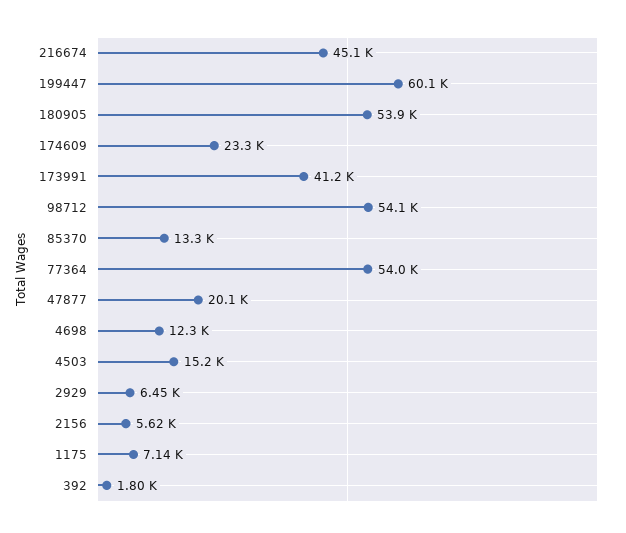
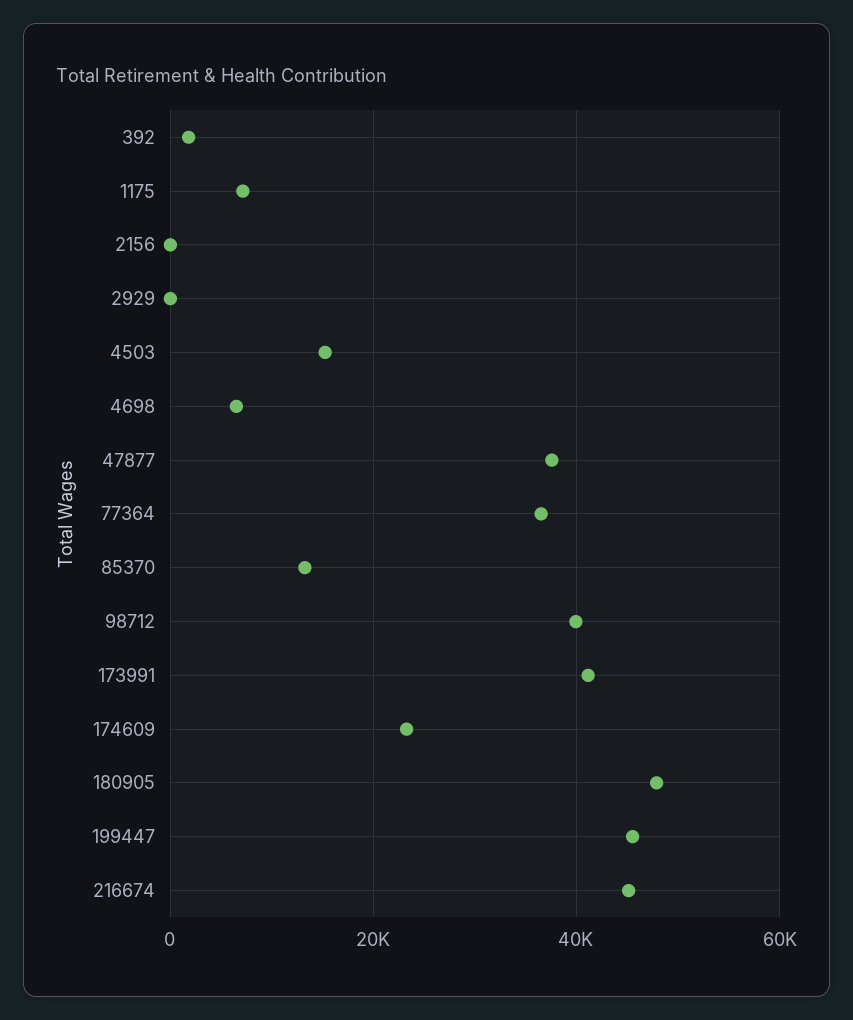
199447: 60100 -> 46000
180905: 53900 -> 48000
98712: 54100 -> 40000
77364: 54000 -> 36000
47877: 20100 -> 38000
4698: 12300 -> 6000
2929: 6450 -> 0
2156: 5620 -> 0

